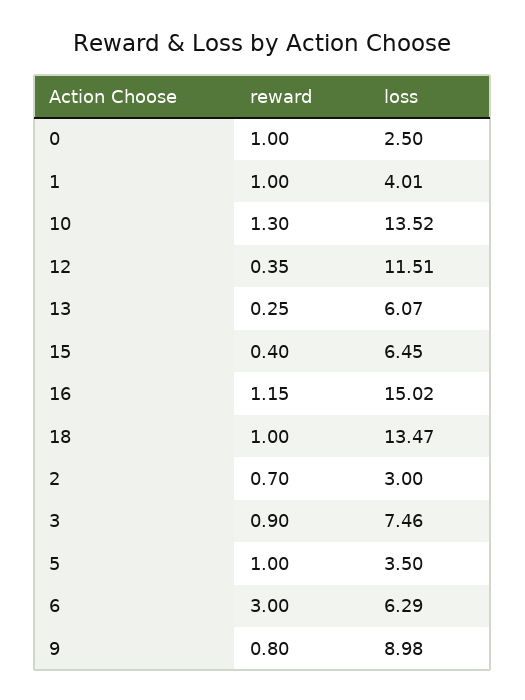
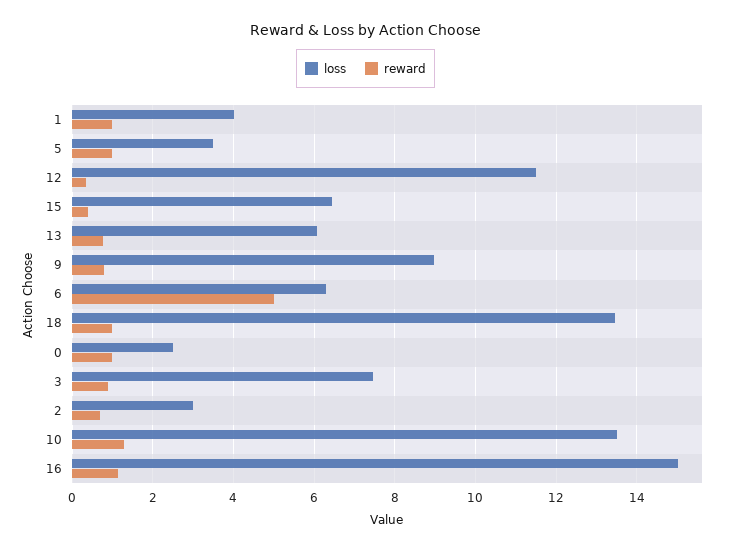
reward, 13: 0.25 -> 0.8
reward, 6: 3 -> 5

